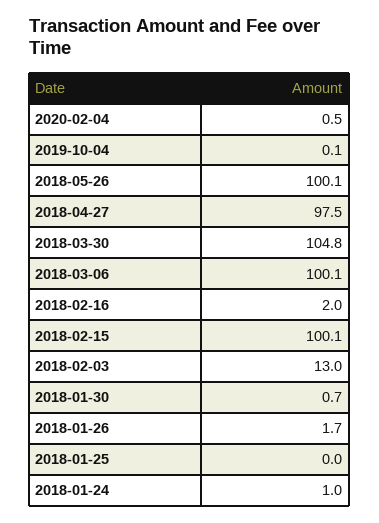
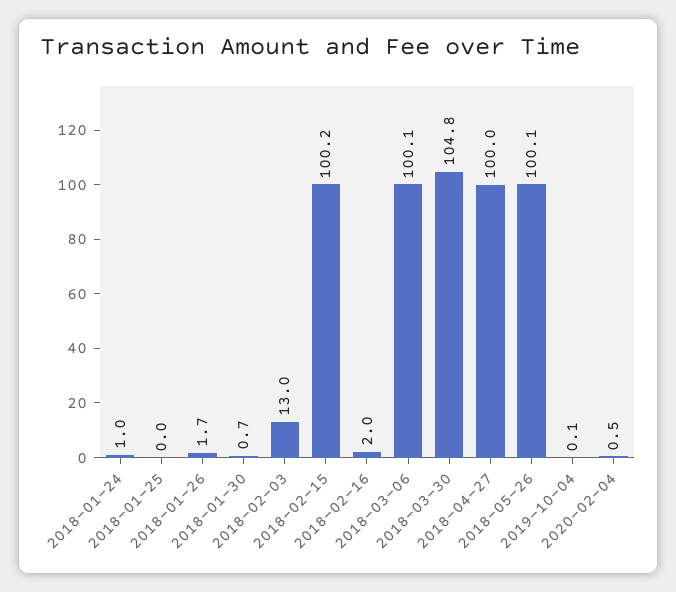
2018-04-27: 97.5 -> 100
2018-02-15: 100.1 -> 100.2

